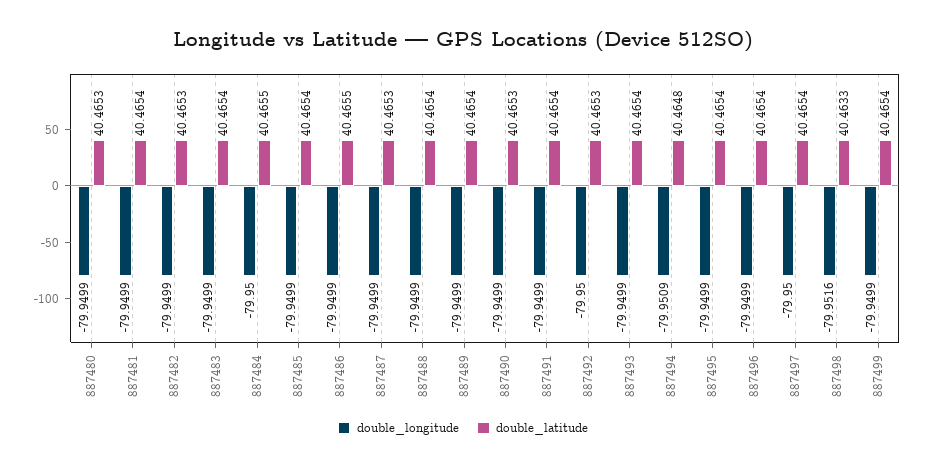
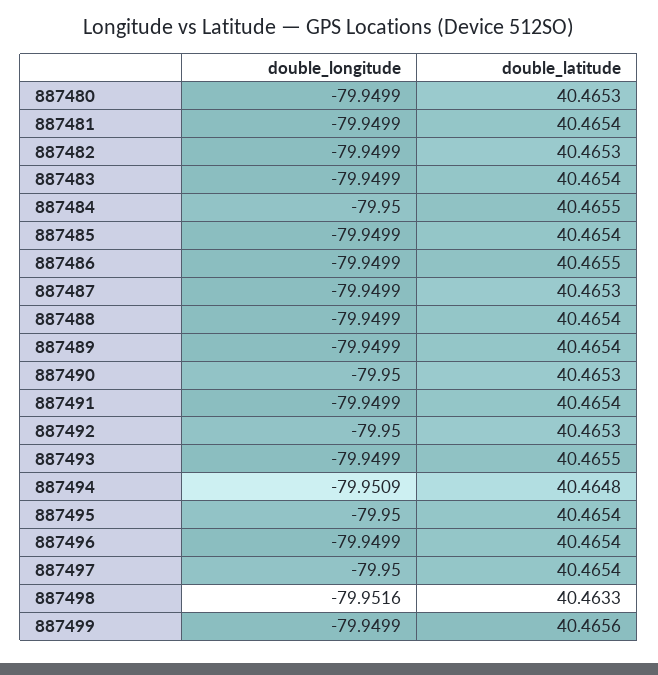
double_longitude, 887490: -79.9499 -> -79.95
double_latitude, 887493: 40.4654 -> 40.4655
double_longitude, 887495: -79.9499 -> -79.95
double_latitude, 887499: 40.4654 -> 40.4656

